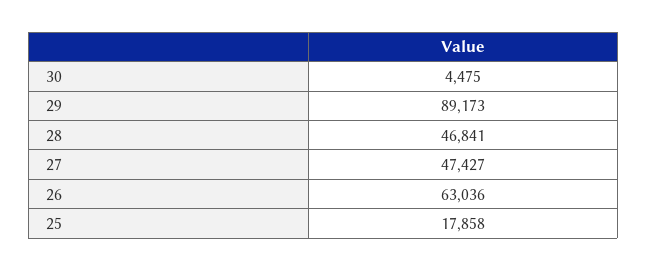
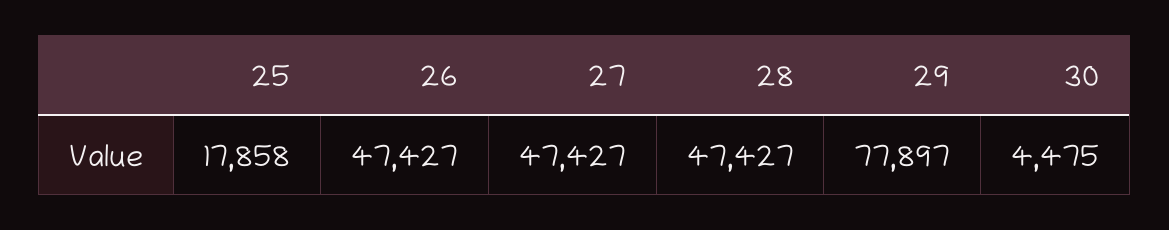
29: 89173 -> 77897
28: 46841 -> 47427
26: 63036 -> 47427

